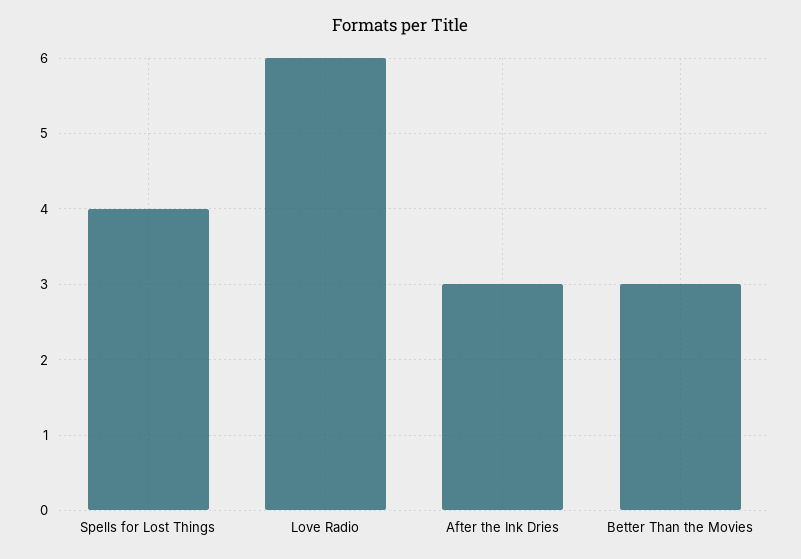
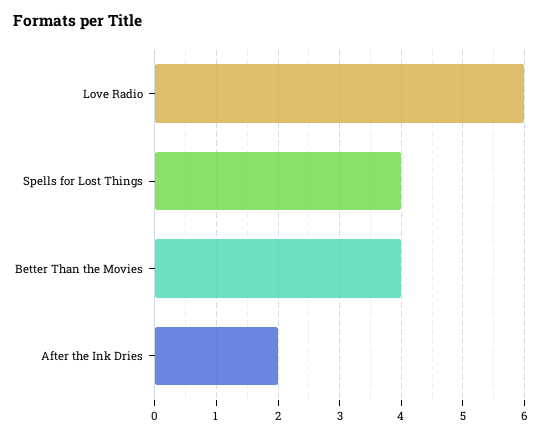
After the Ink Dries: 3 -> 2
Better Than the Movies: 3 -> 4

